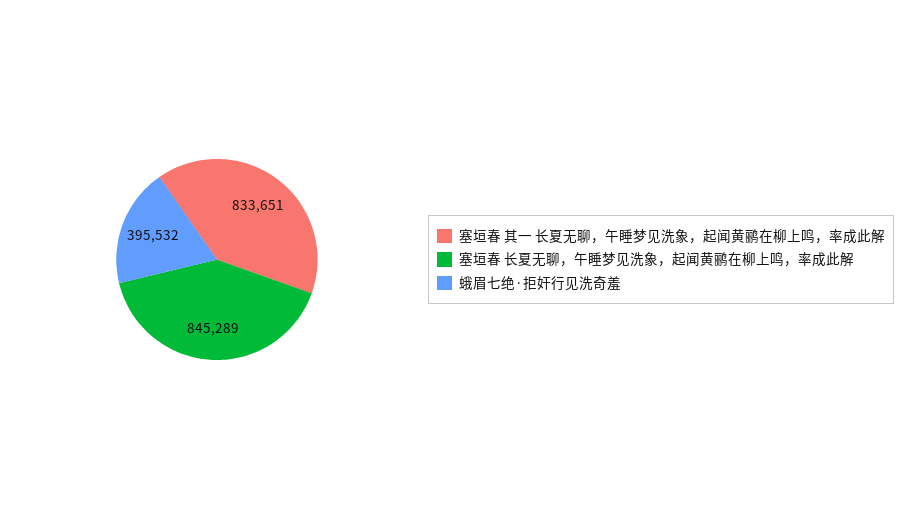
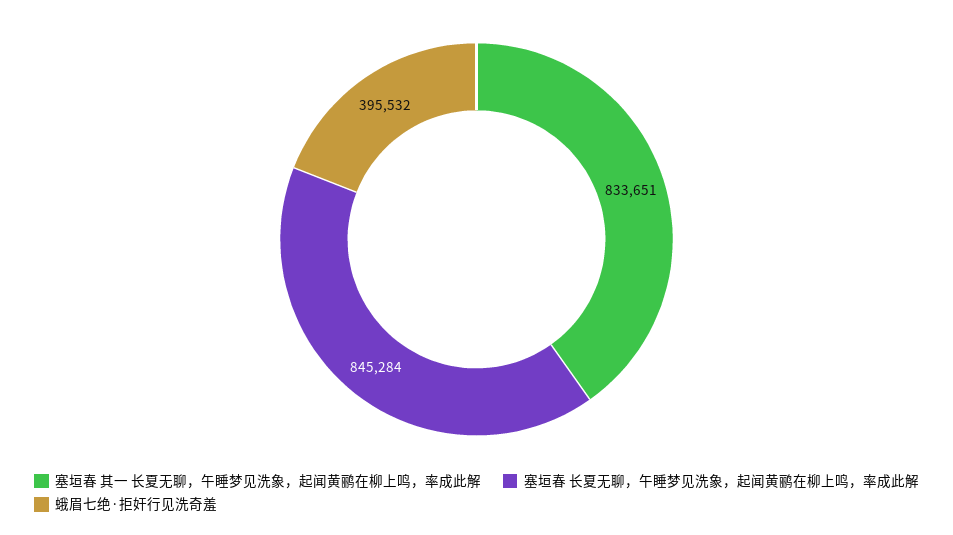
塞垣春 长夏无聊，午睡梦见洗象，起闻黄鹂在柳上鸣，率成此解: 845289 -> 845284

